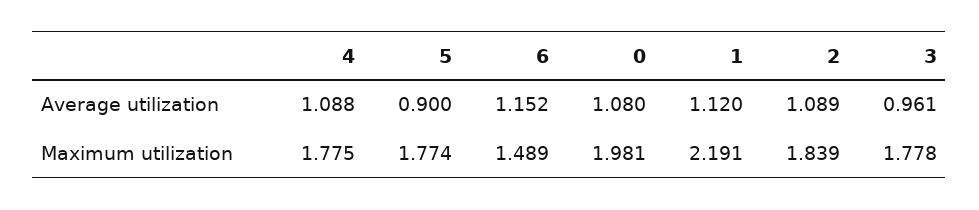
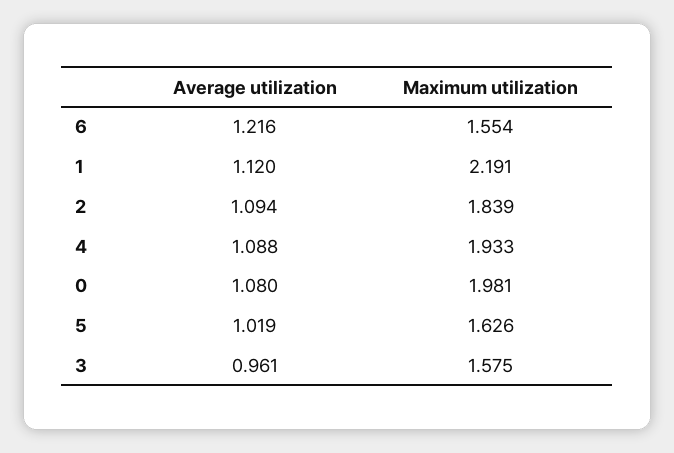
5, Average utilization: 0.9 -> 1.019
6, Average utilization: 1.152 -> 1.216
2, Average utilization: 1.089 -> 1.094
4, Maximum utilization: 1.775 -> 1.933
5, Maximum utilization: 1.774 -> 1.626
6, Maximum utilization: 1.489 -> 1.554
3, Maximum utilization: 1.778 -> 1.575

